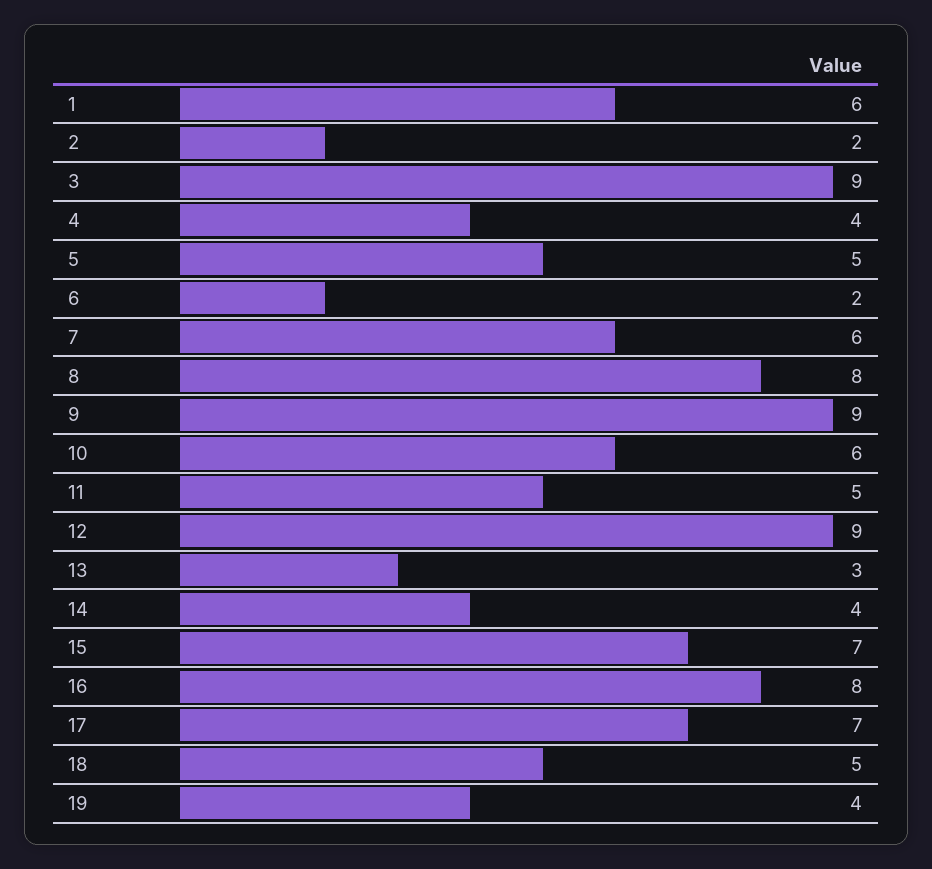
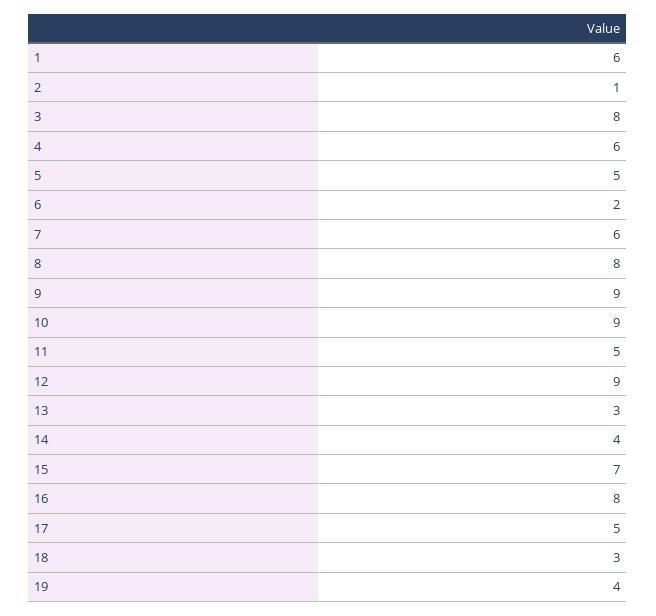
2: 2 -> 1
3: 9 -> 8
4: 4 -> 6
10: 6 -> 9
17: 7 -> 5
18: 5 -> 3

